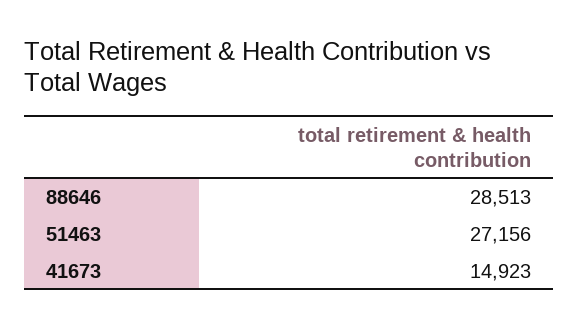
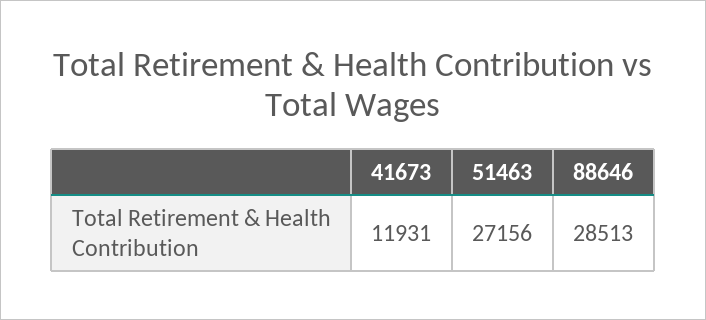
41673: 14923 -> 11931

